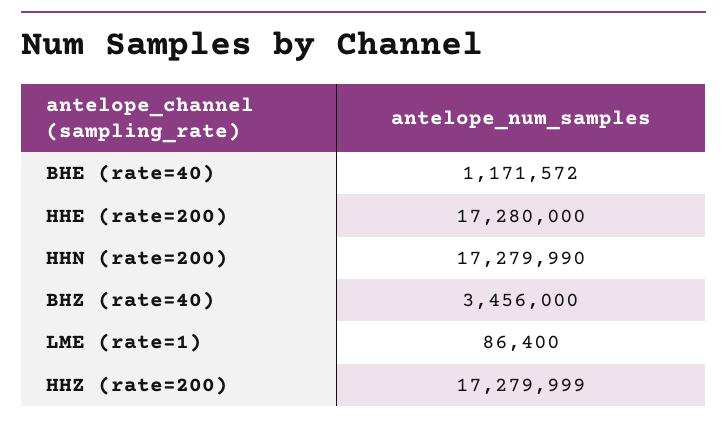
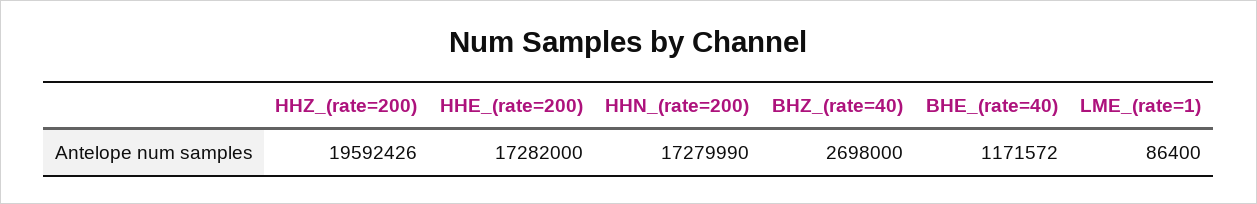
HHE (rate=200): 17280000 -> 17282000
BHZ (rate=40): 3456000 -> 2698000
HHZ (rate=200): 17279999 -> 19592426

